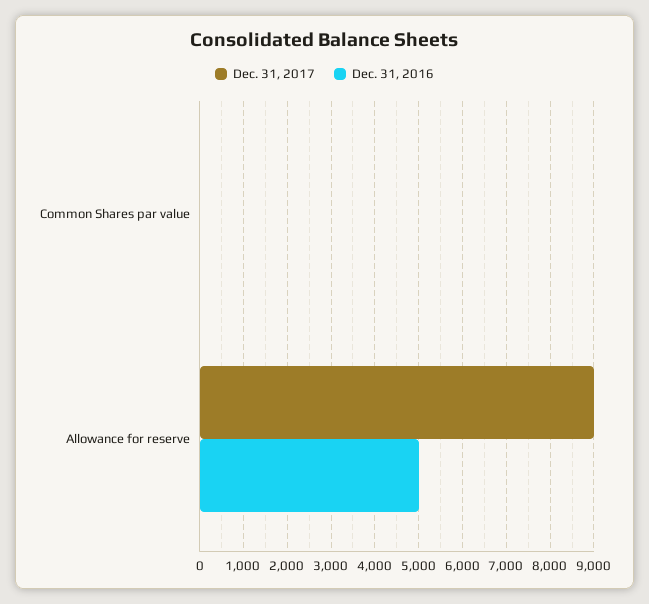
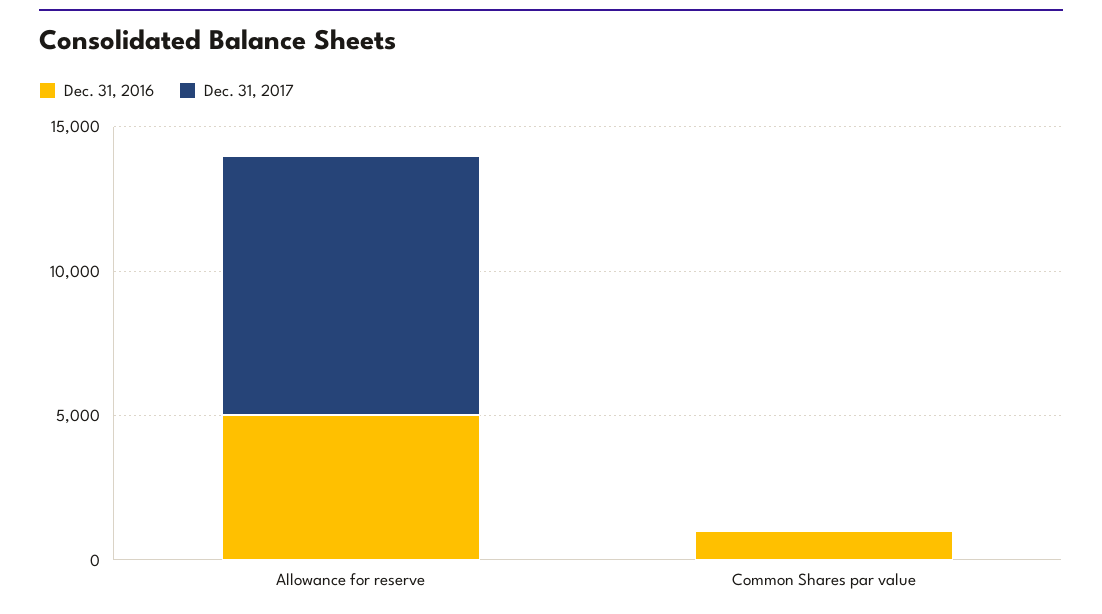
Dec. 31, 2016, Common Shares par value: 0 -> 1000

